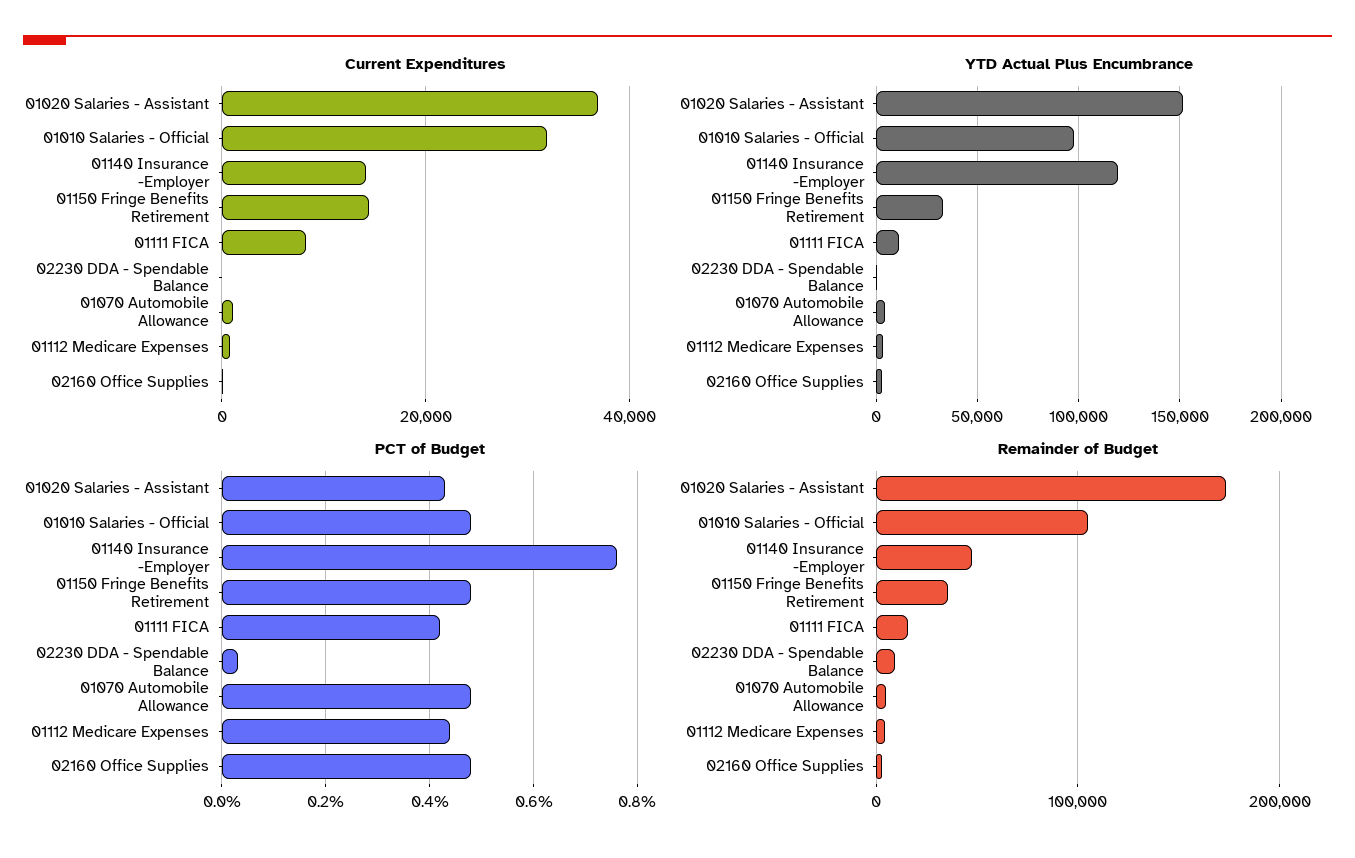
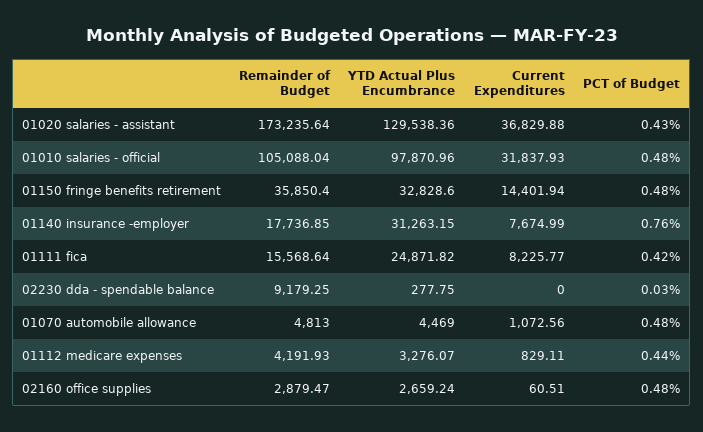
Current Expenditures, 01140 Insurance -Employer: 14000 -> 7674.99
YTD Actual Plus Encumbrance, 01020 Salaries - Assistant: 150000 -> 129538.36
YTD Actual Plus Encumbrance, 01140 Insurance -Employer: 120000 -> 31263.15
YTD Actual Plus Encumbrance, 01111 FICA: 10000 -> 24871.82
Remainder of Budget, 01140 Insurance -Employer: 50000 -> 17736.85

